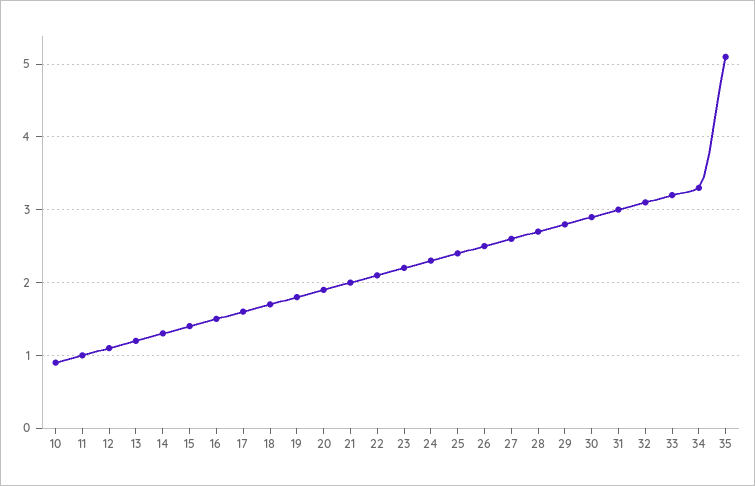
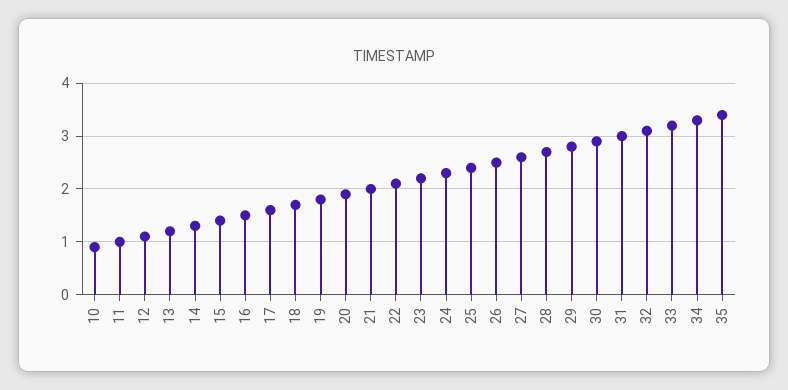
35: 5.1 -> 3.5

